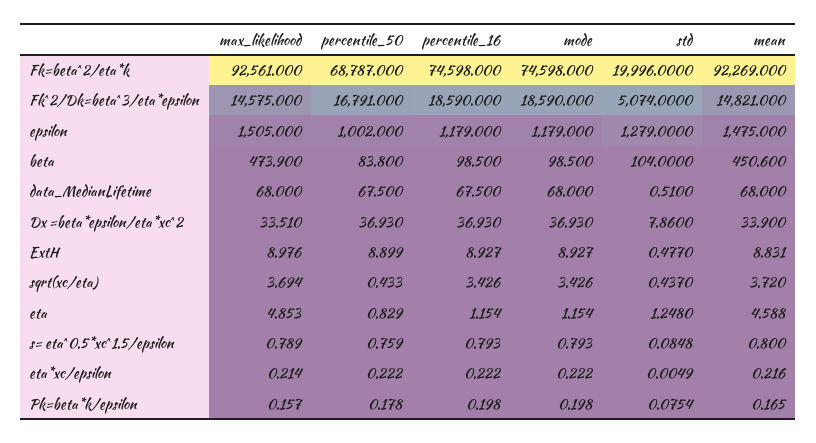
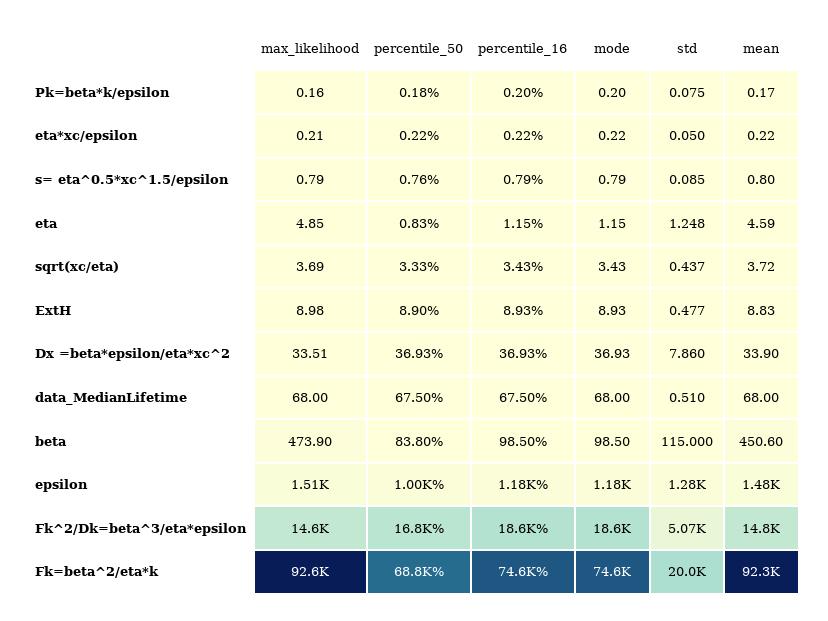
std, beta: 104 -> 115
percentile_50, sqrt(xc/eta): 0.433 -> 3.33
std, eta*xc/epsilon: 0.0049 -> 0.05

